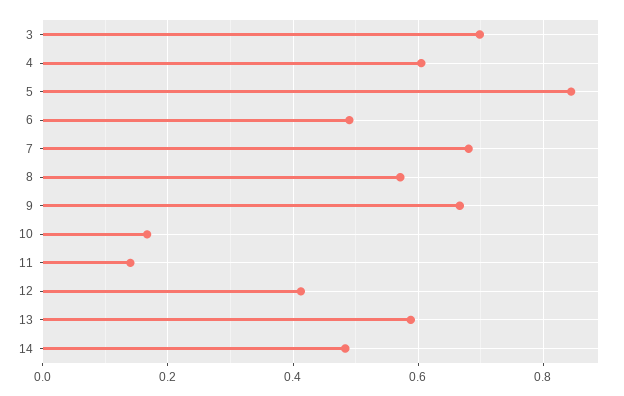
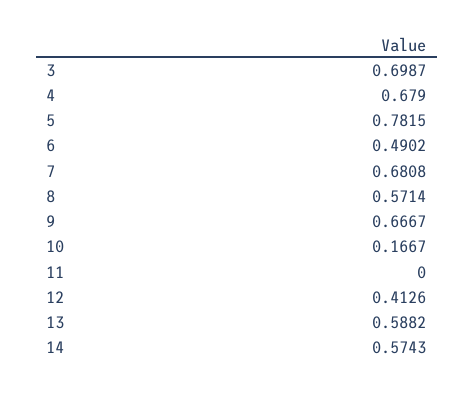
4: 0.6 -> 0.679
5: 0.84 -> 0.7815
11: 0.14 -> 0
14: 0.48 -> 0.5743

